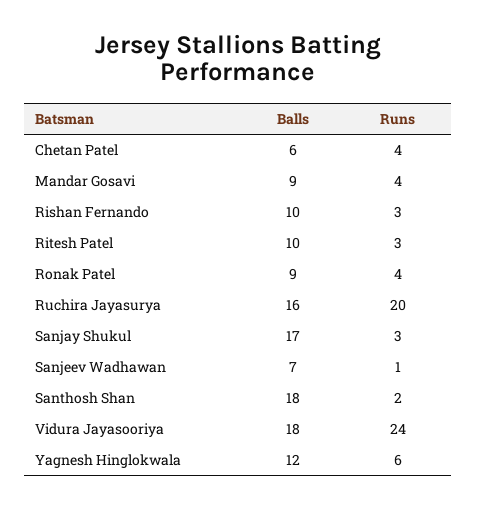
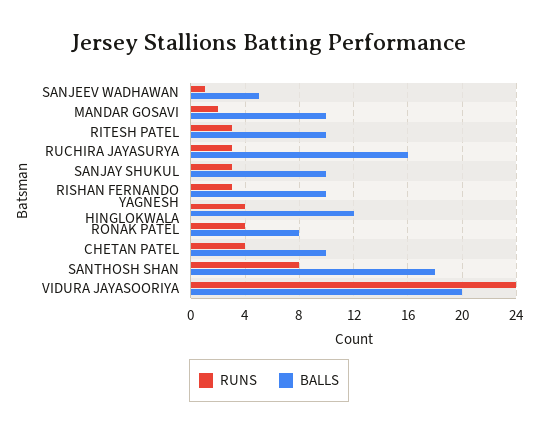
Balls, Chetan Patel: 6 -> 10
Balls, Mandar Gosavi: 9 -> 10
Runs, Mandar Gosavi: 4 -> 2
Balls, Ronak Patel: 9 -> 8
Runs, Ruchira Jayasurya: 20 -> 3
Balls, Sanjay Shukul: 17 -> 10
Balls, Sanjeev Wadhawan: 7 -> 5
Runs, Santhosh Shan: 2 -> 8
Balls, Vidura Jayasooriya: 18 -> 20
Runs, Yagnesh Hinglokwala: 6 -> 4

